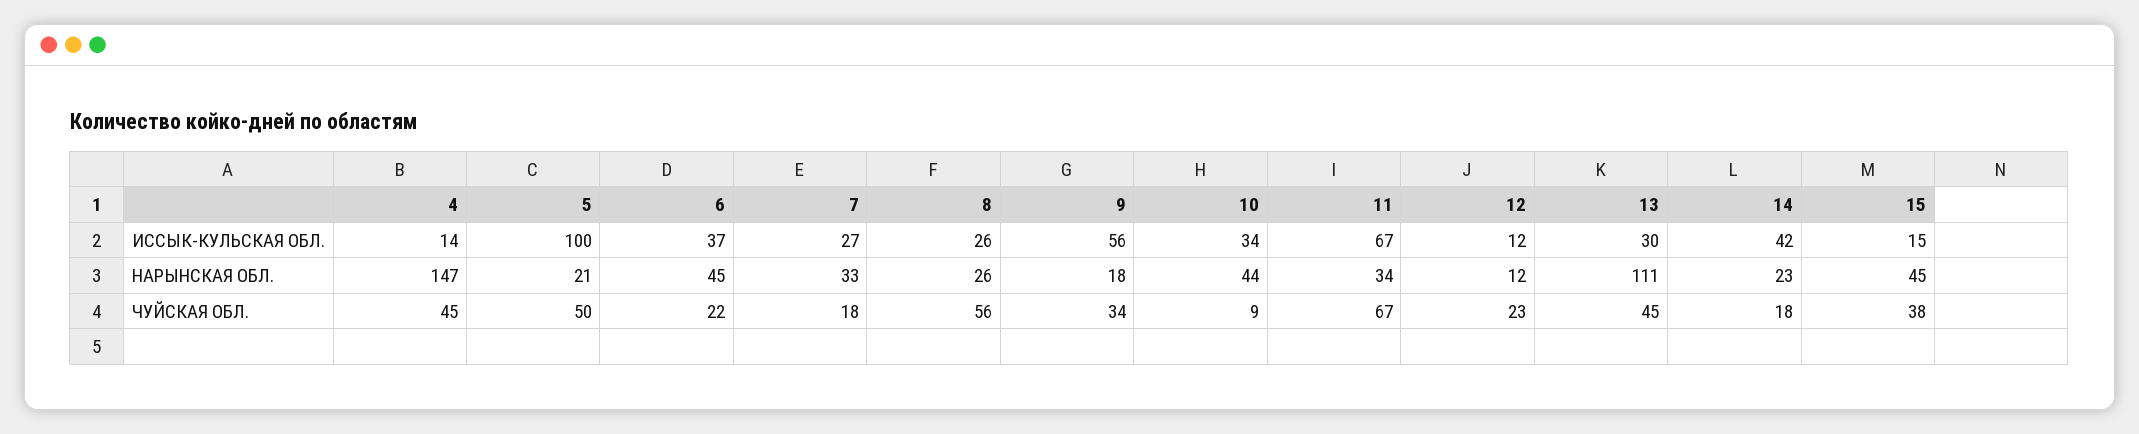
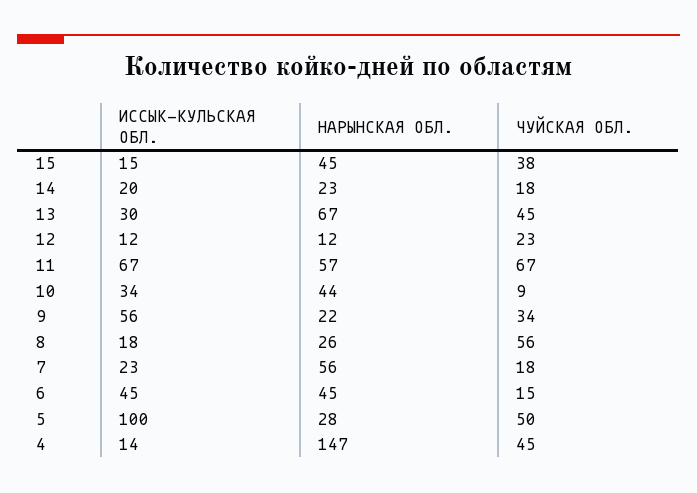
6, ИССЫК-КУЛЬСКАЯ ОБЛ.: 37 -> 45
7, ИССЫК-КУЛЬСКАЯ ОБЛ.: 27 -> 23
8, ИССЫК-КУЛЬСКАЯ ОБЛ.: 26 -> 18
14, ИССЫК-КУЛЬСКАЯ ОБЛ.: 42 -> 20
5, НАРЫНСКАЯ ОБЛ.: 21 -> 28
7, НАРЫНСКАЯ ОБЛ.: 33 -> 56
9, НАРЫНСКАЯ ОБЛ.: 18 -> 22
11, НАРЫНСКАЯ ОБЛ.: 34 -> 57
13, НАРЫНСКАЯ ОБЛ.: 111 -> 67
6, ЧУЙСКАЯ ОБЛ.: 22 -> 15

